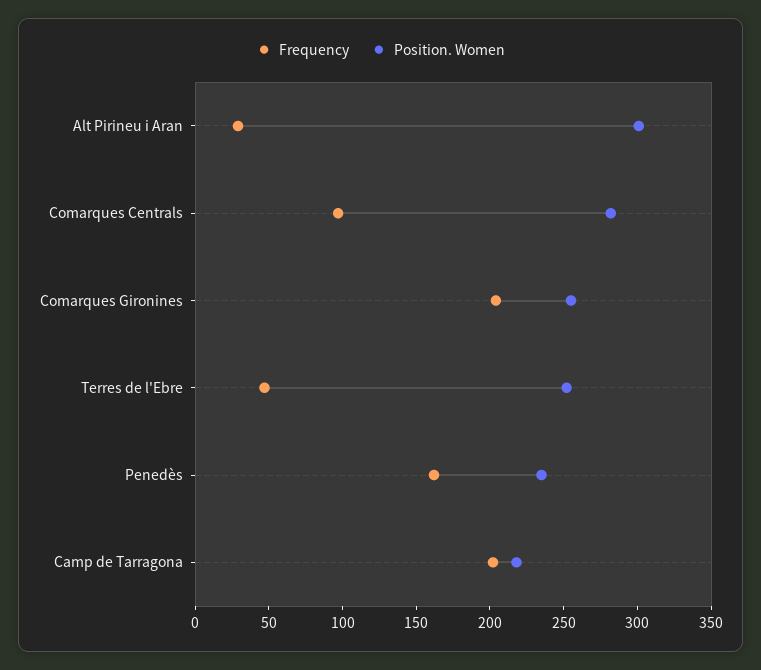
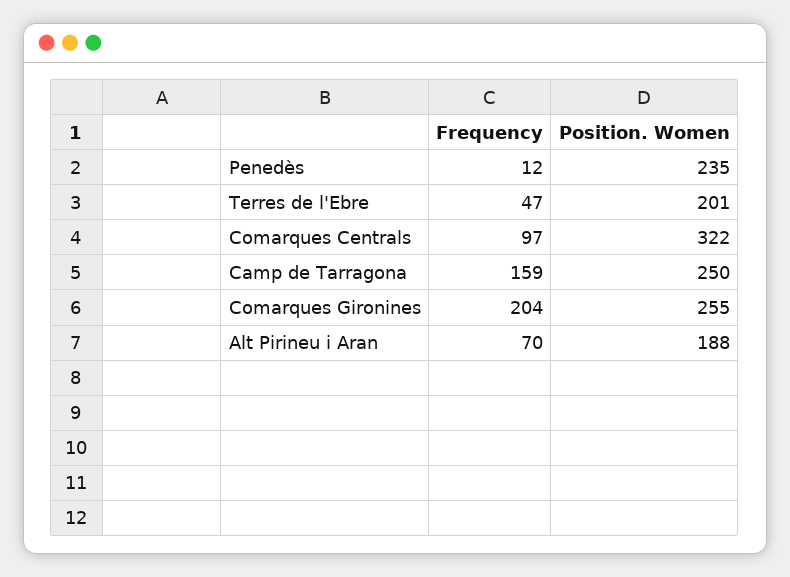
Frequency, Alt Pirineu i Aran: 30 -> 70
Position. Women, Alt Pirineu i Aran: 300 -> 188
Position. Women, Comarques Centrals: 280 -> 322
Position. Women, Terres de l'Ebre: 250 -> 201
Frequency, Penedès: 160 -> 12
Frequency, Camp de Tarragona: 200 -> 159
Position. Women, Camp de Tarragona: 220 -> 250

